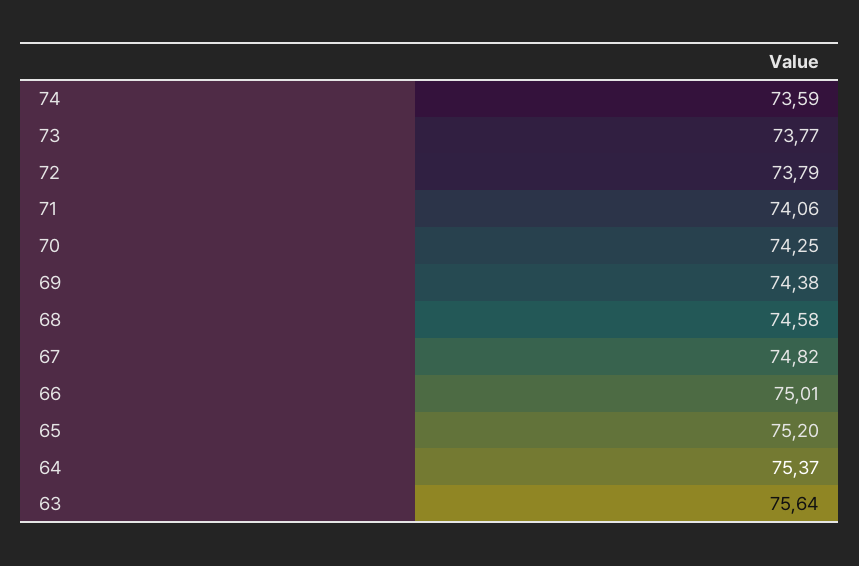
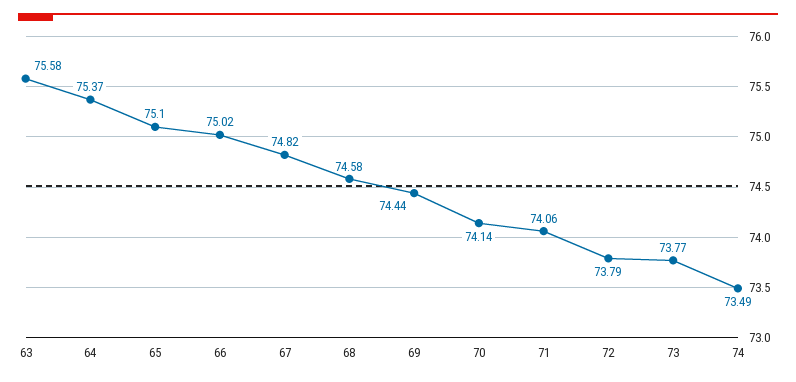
74: 73.59 -> 73.49
70: 74.25 -> 74.14
69: 74.38 -> 74.44
66: 75.01 -> 75.02
65: 75.2 -> 75.1
63: 75.64 -> 75.58

